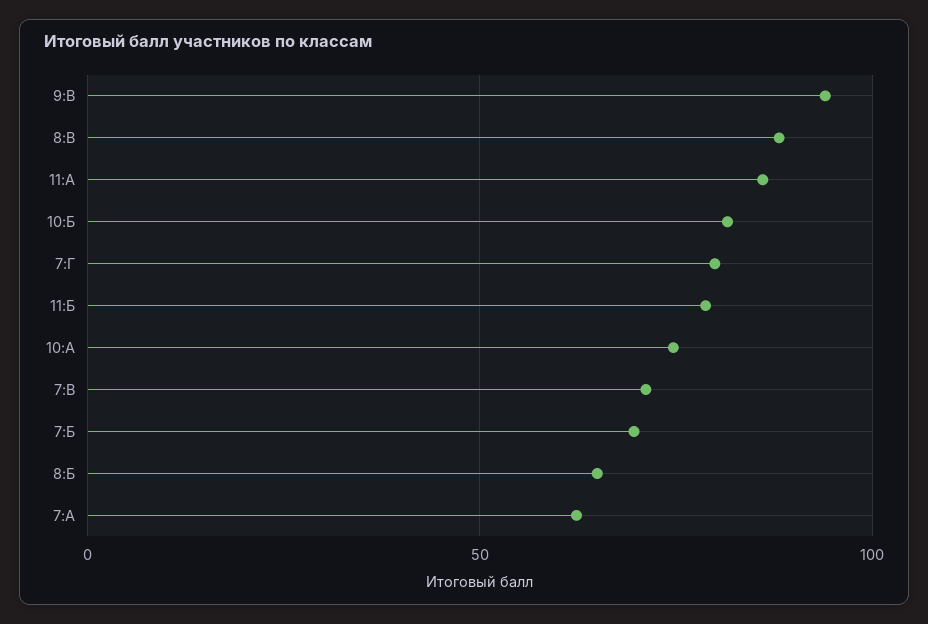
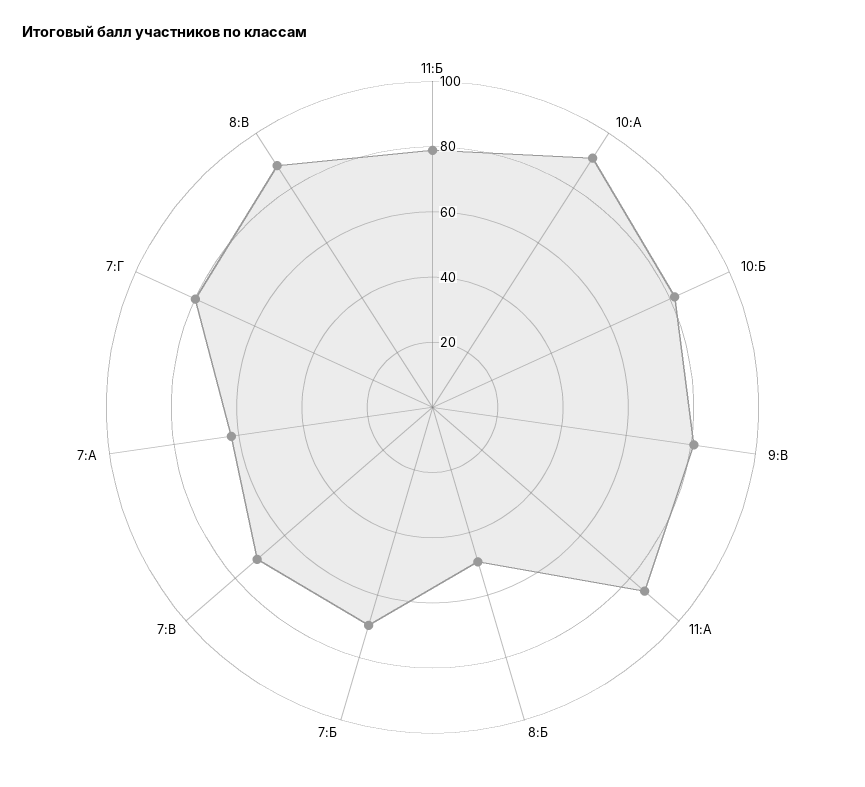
9:В: 95 -> 80
10:А: 75 -> 90
8:Б: 65 -> 50

